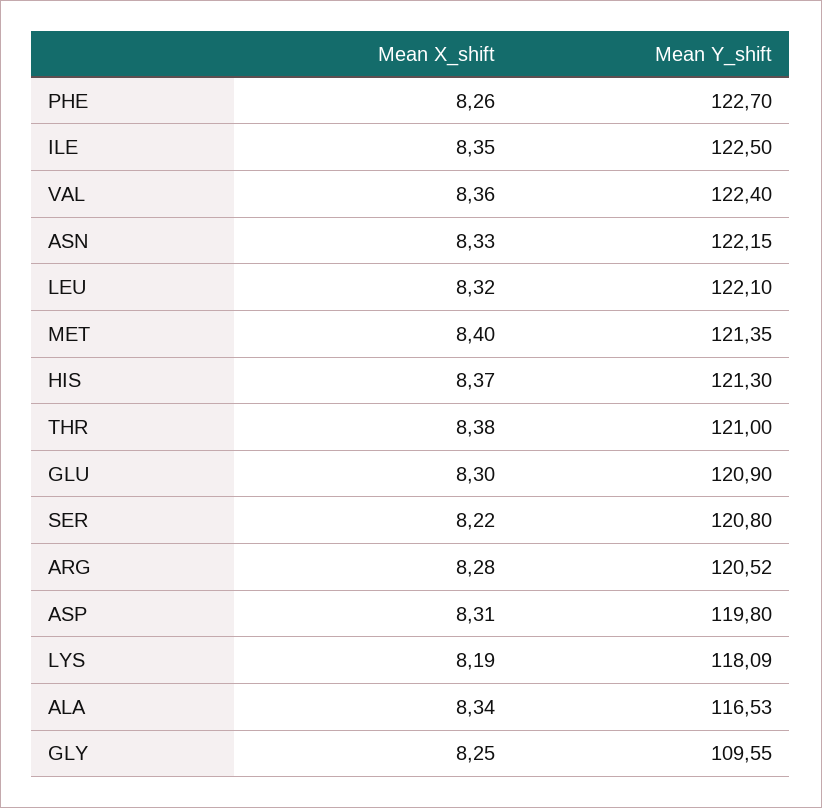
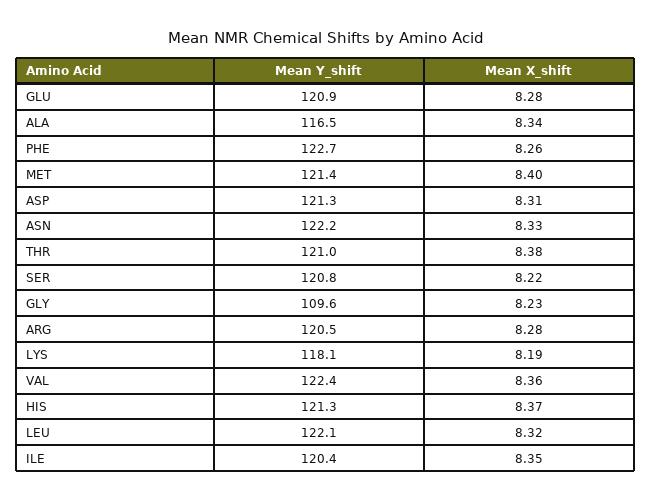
Mean Y_shift, ILE: 122.5 -> 120.4
Mean X_shift, GLU: 8.3 -> 8.28
Mean Y_shift, ASP: 119.8 -> 121.3
Mean X_shift, GLY: 8.25 -> 8.23

